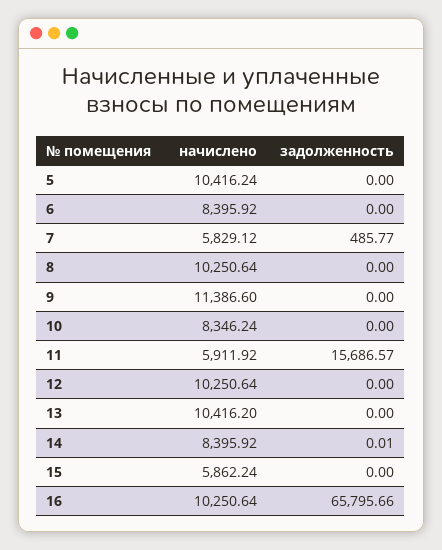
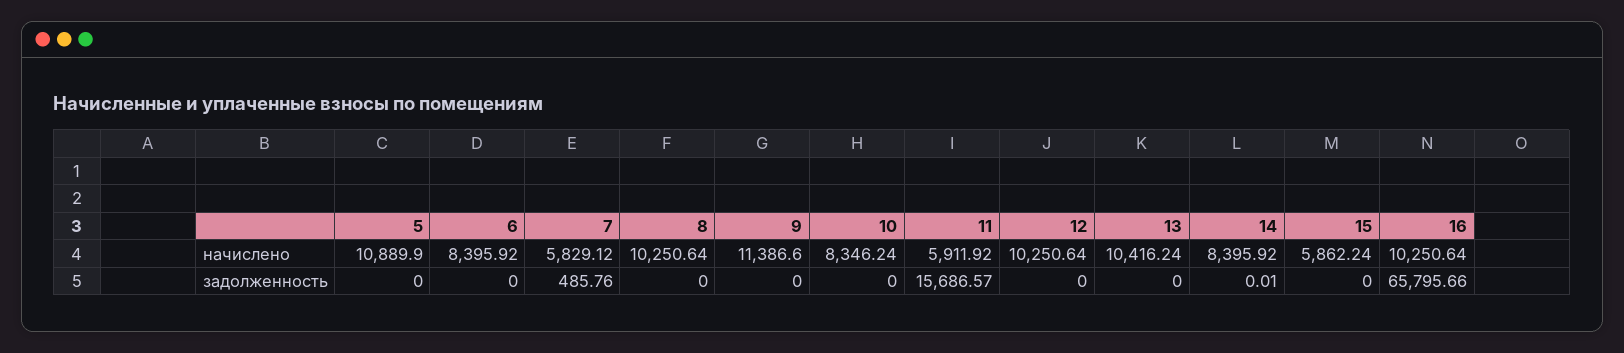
начислено, 5: 10416.24 -> 10889.9
задолженность, 7: 485.77 -> 485.76
начислено, 13: 10416.2 -> 10416.24

